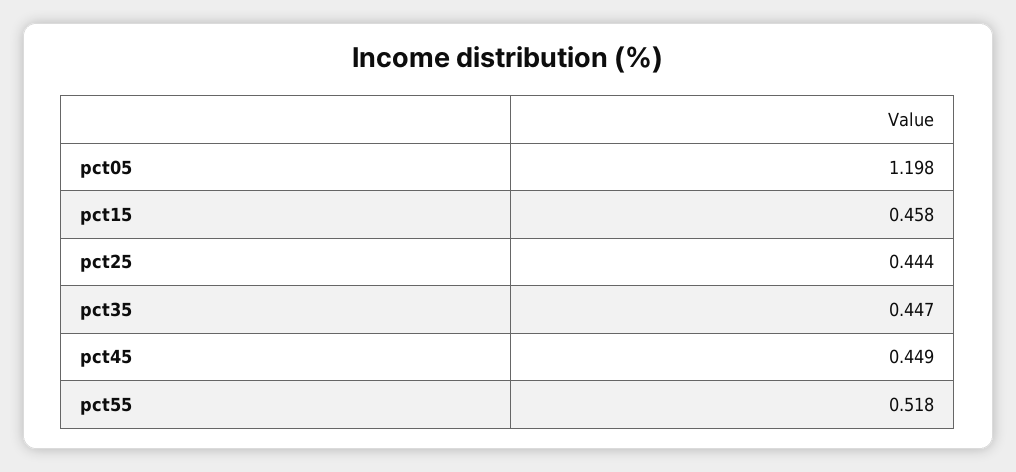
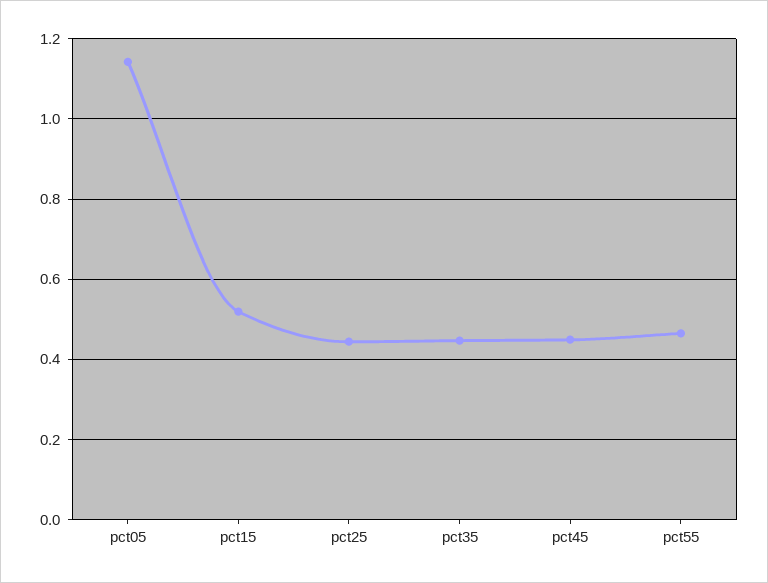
pct05: 1.198 -> 1.14
pct15: 0.458 -> 0.52
pct55: 0.518 -> 0.46

